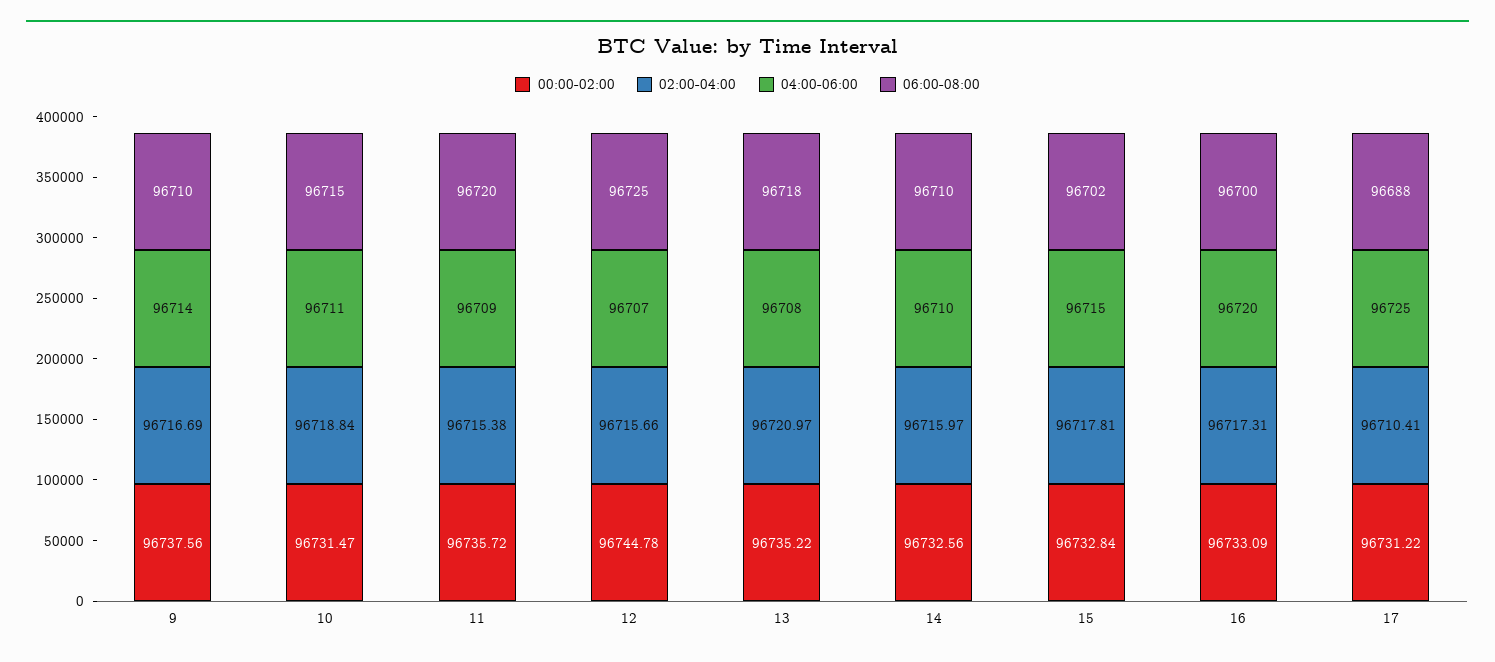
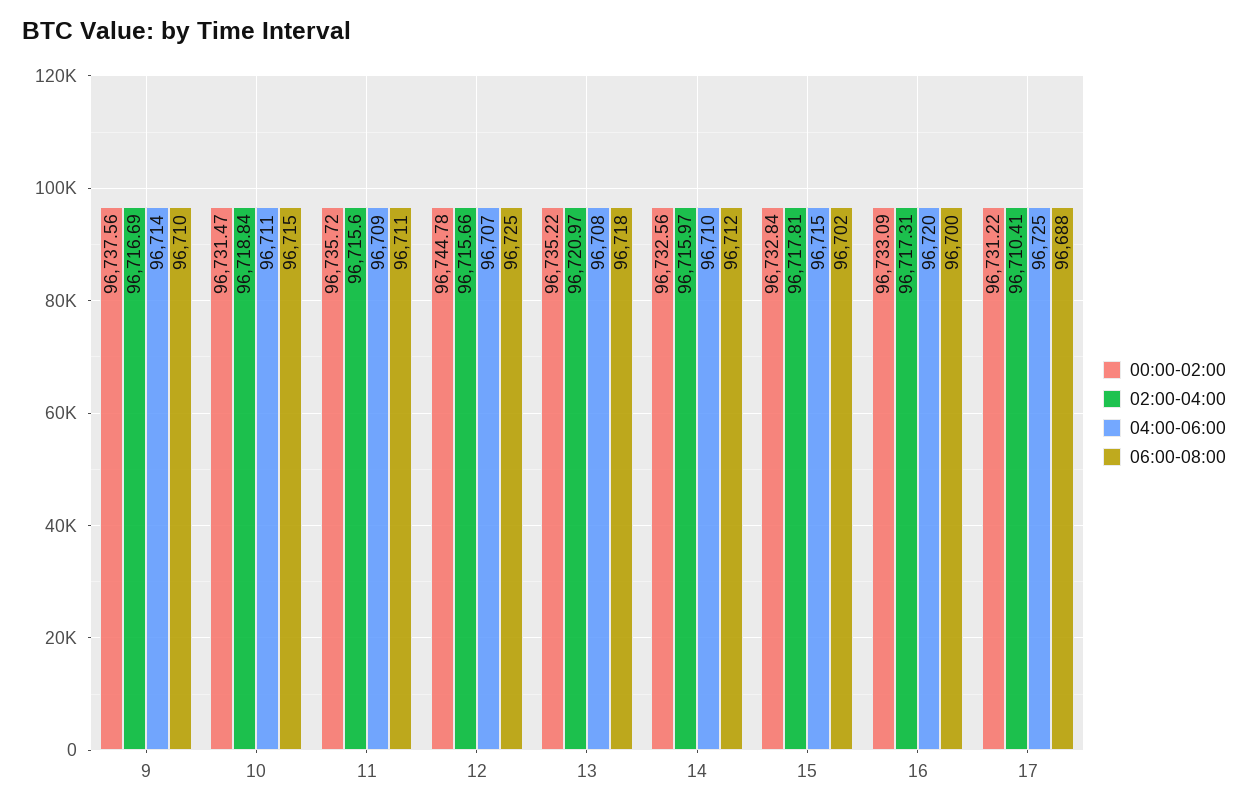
02:00-04:00, 11: 96715.38 -> 96715.6
06:00-08:00, 11: 96720 -> 96711
06:00-08:00, 14: 96710 -> 96712

